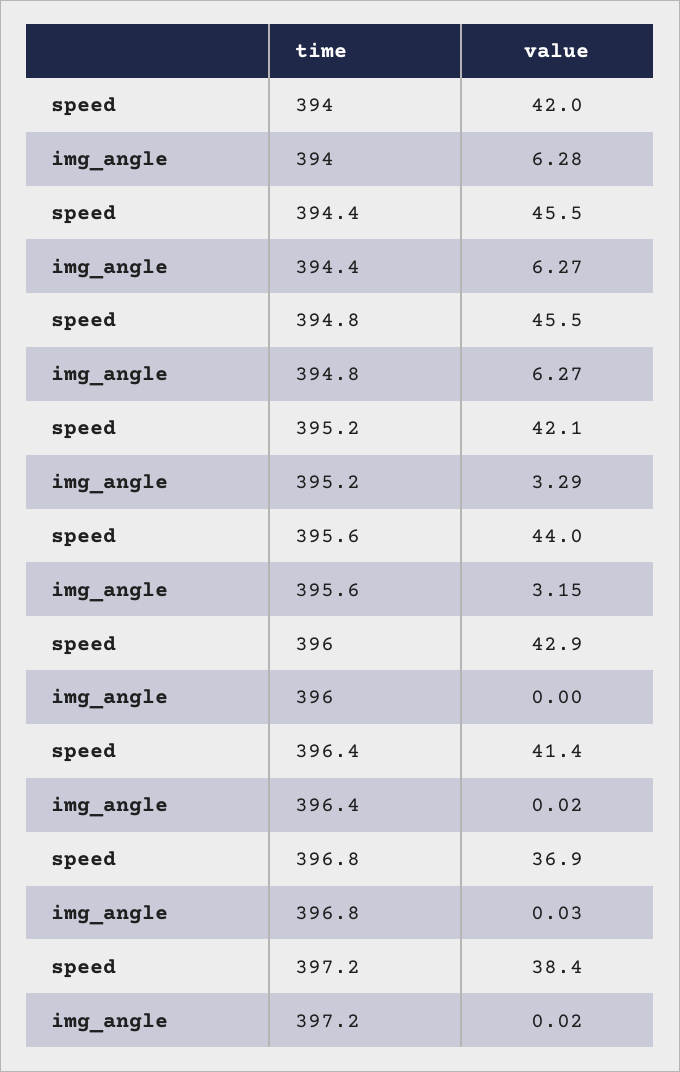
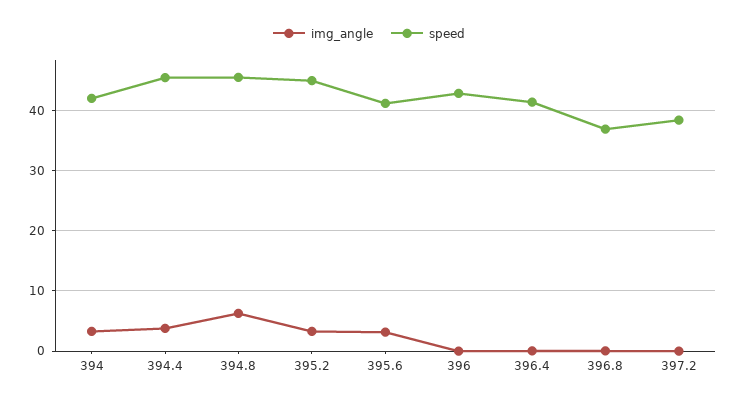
img_angle, 394: 6.28 -> 3
img_angle, 394.4: 6.27 -> 4
speed, 395.2: 42.1 -> 45
speed, 395.6: 44 -> 41

